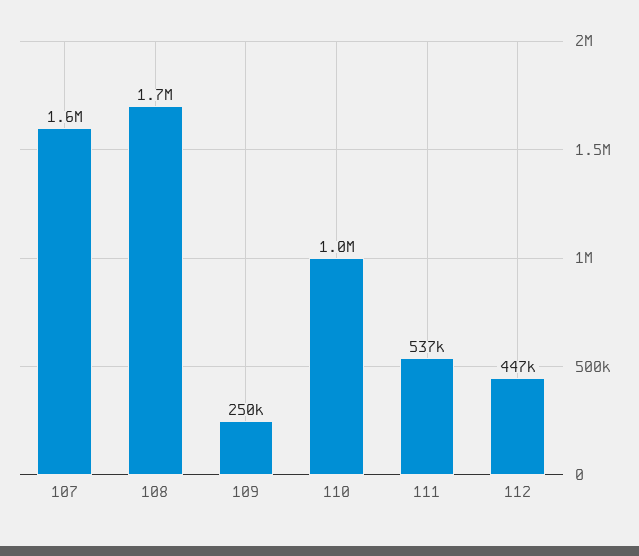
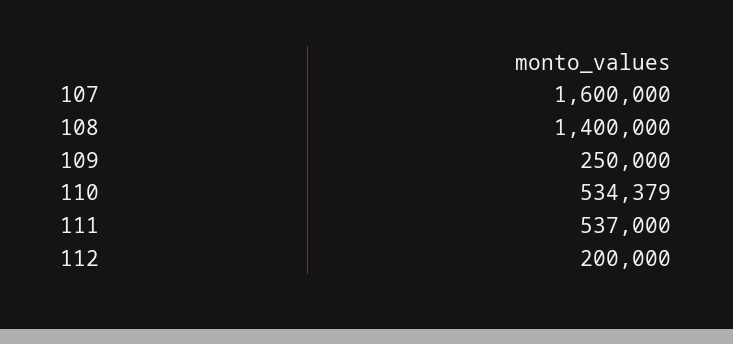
108: 1700000 -> 1400000
110: 1000000 -> 534379
112: 447000 -> 200000

